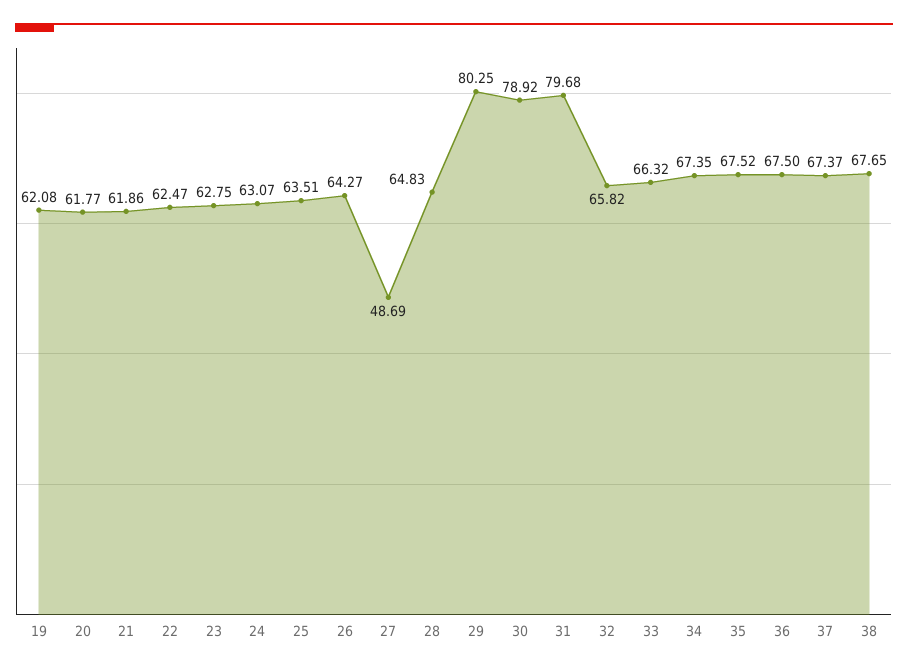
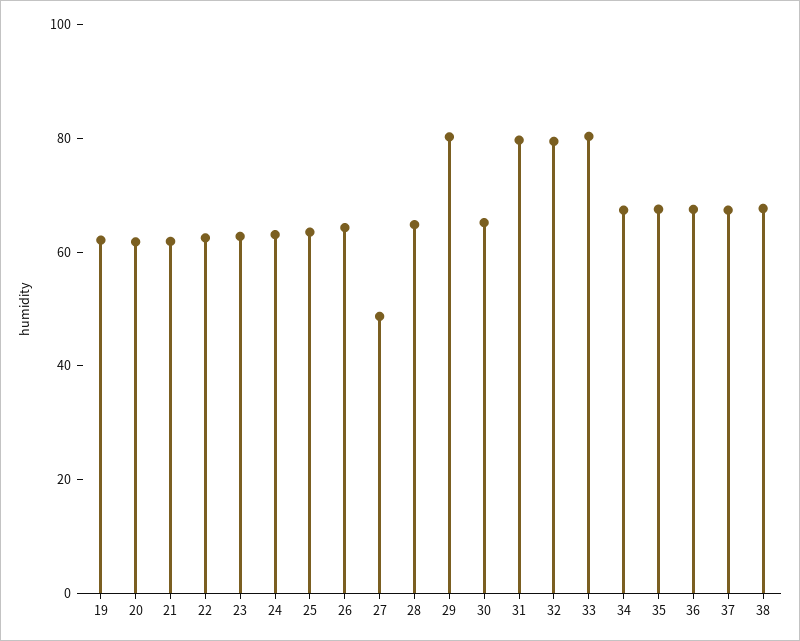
30: 78.92 -> 65
32: 65.82 -> 80
33: 66.32 -> 80

